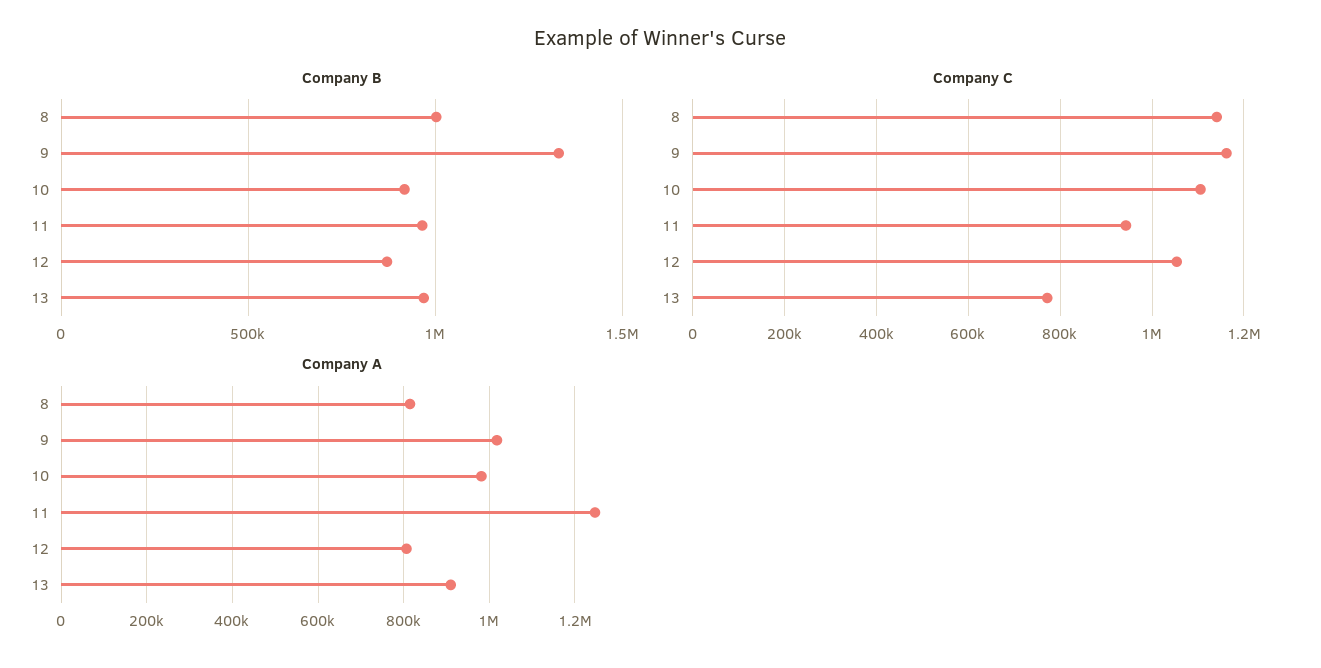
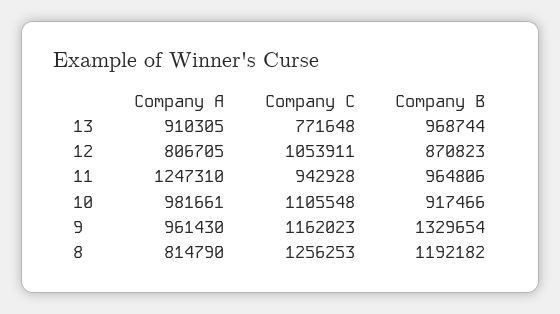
Company B, 8: 1000000 -> 1192182
Company C, 8: 1140000 -> 1256253
Company A, 9: 1020000 -> 961430

